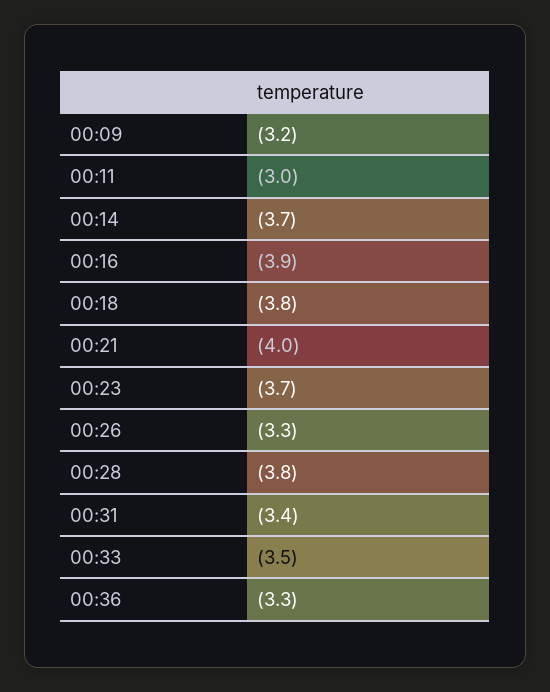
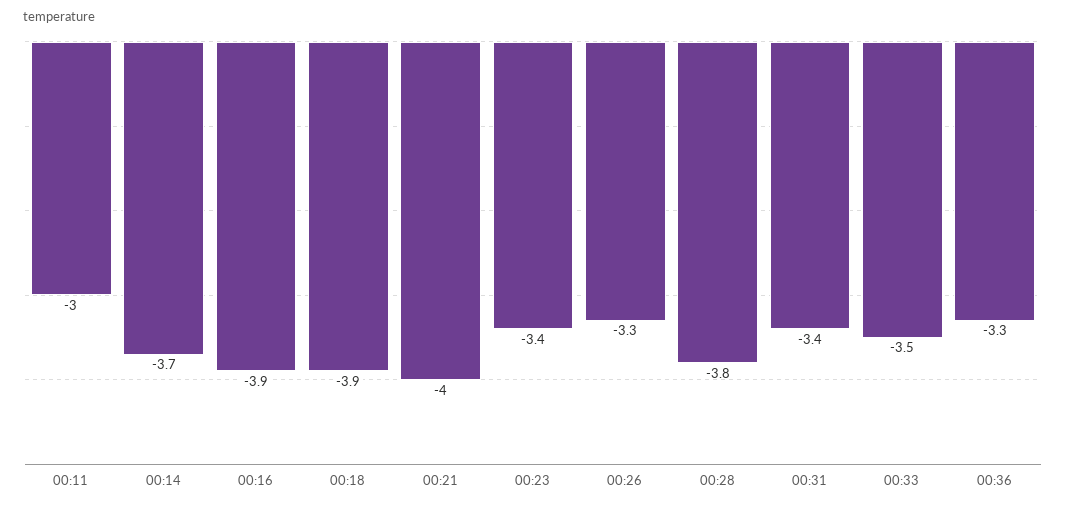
00:09: -3.2 -> none
00:18: -3.8 -> -3.9
00:23: -3.7 -> -3.4

